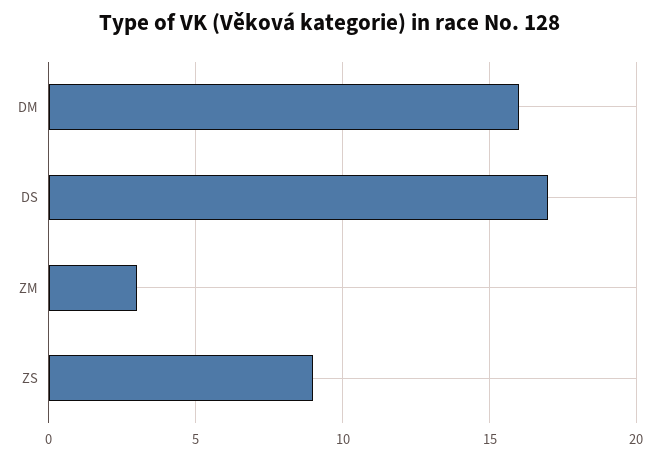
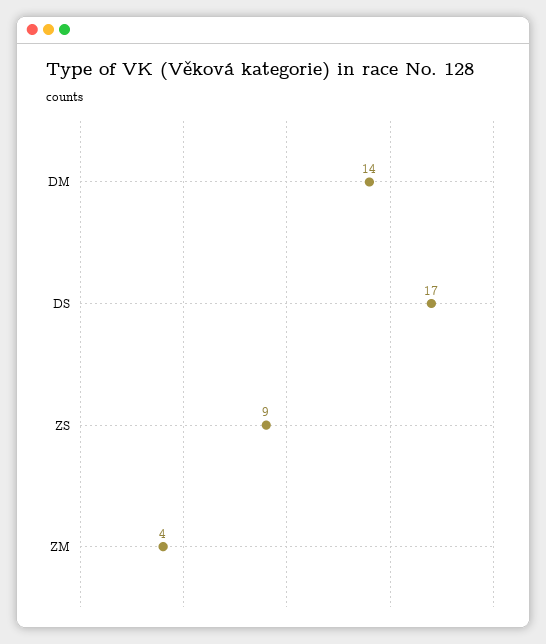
DM: 16 -> 14
ZM: 3 -> 4

